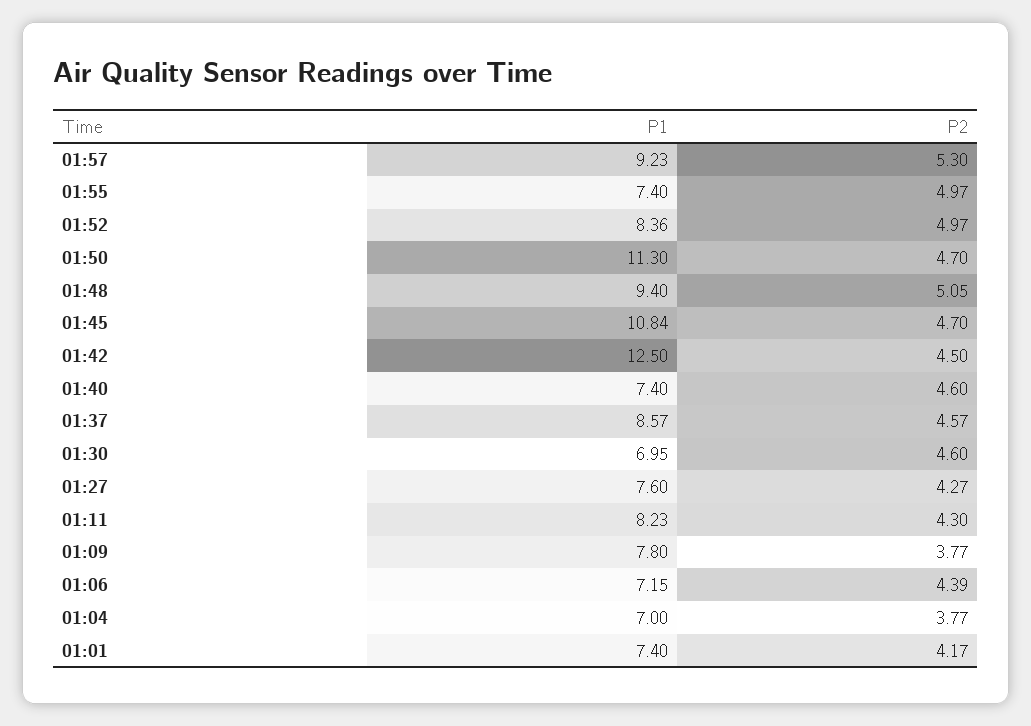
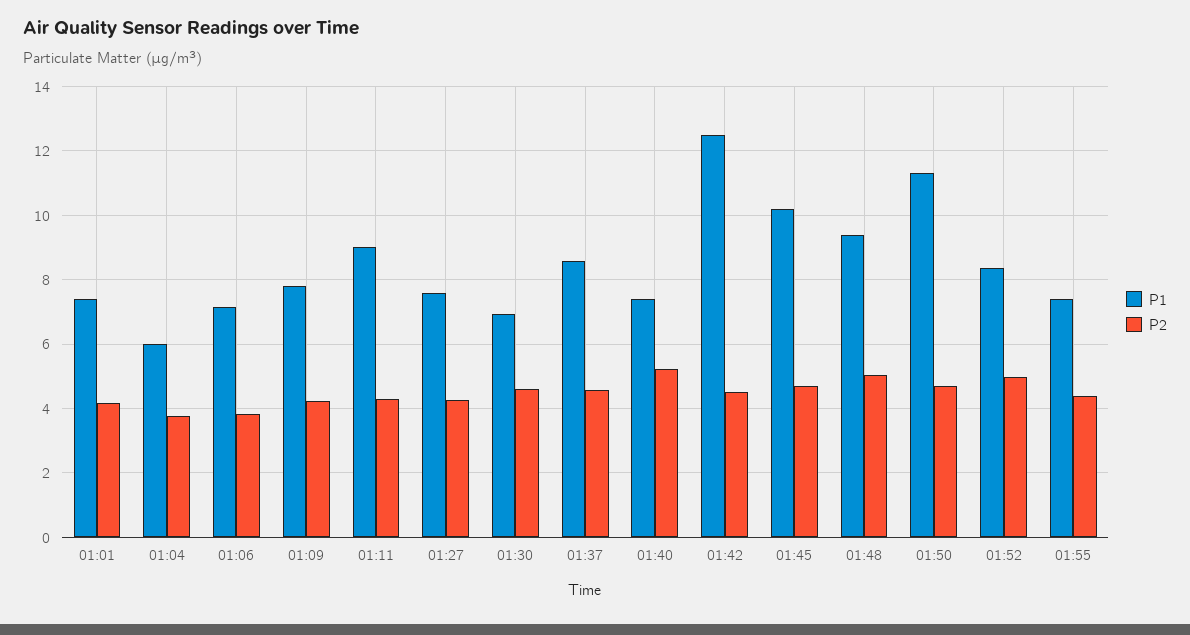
P1, 01:57: 9.23 -> none
P2, 01:57: 5.3 -> none
P2, 01:55: 4.97 -> 4.4
P1, 01:45: 10.84 -> 10.2
P2, 01:40: 4.6 -> 5.2
P1, 01:11: 8.23 -> 9
P2, 01:09: 3.77 -> 4.2
P2, 01:06: 4.39 -> 3.8
P1, 01:04: 7 -> 6

